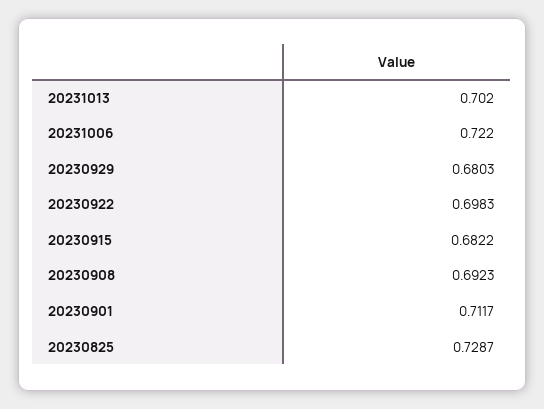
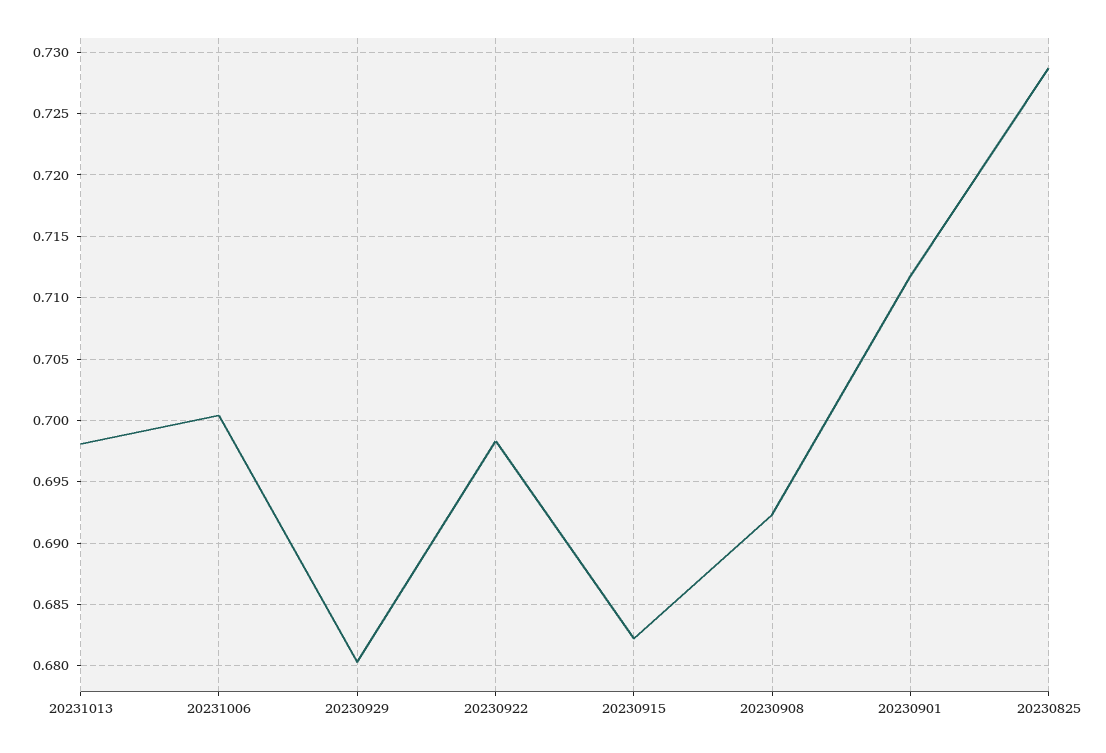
20231013: 0.702 -> 0.698
20231006: 0.722 -> 0.7005

